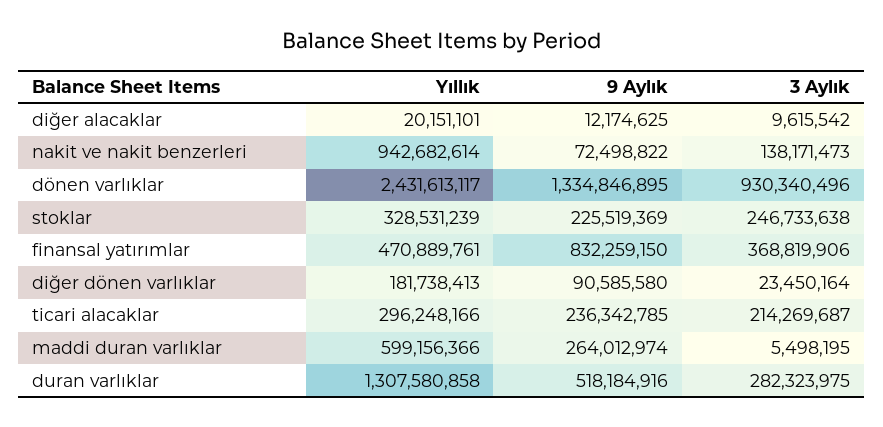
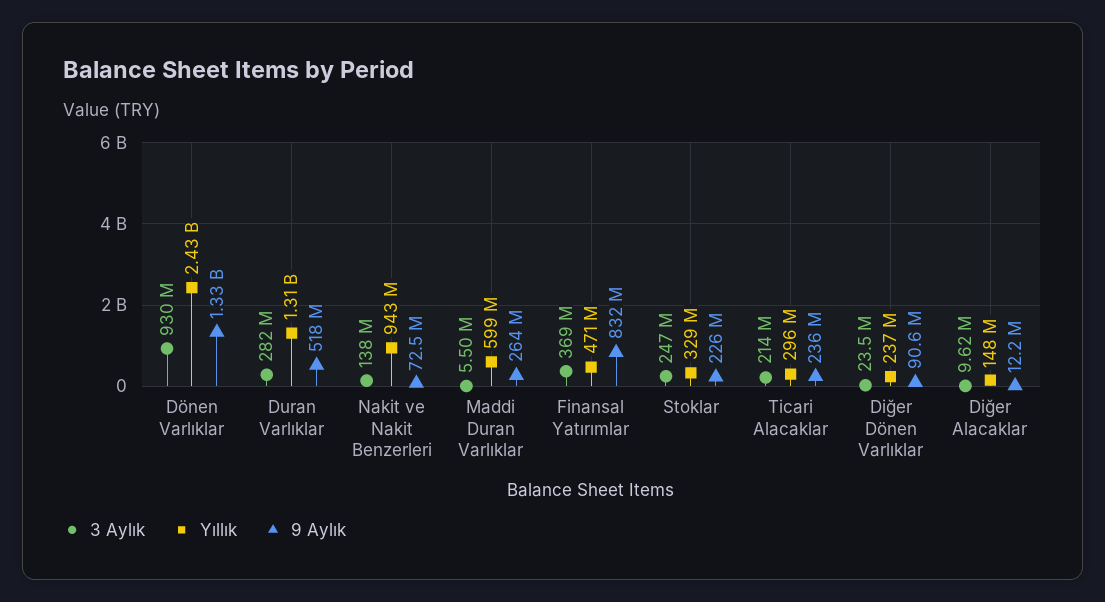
Yıllık, diğer alacaklar: 20151101 -> 148000000
Yıllık, diğer dönen varlıklar: 181738413 -> 237000000

